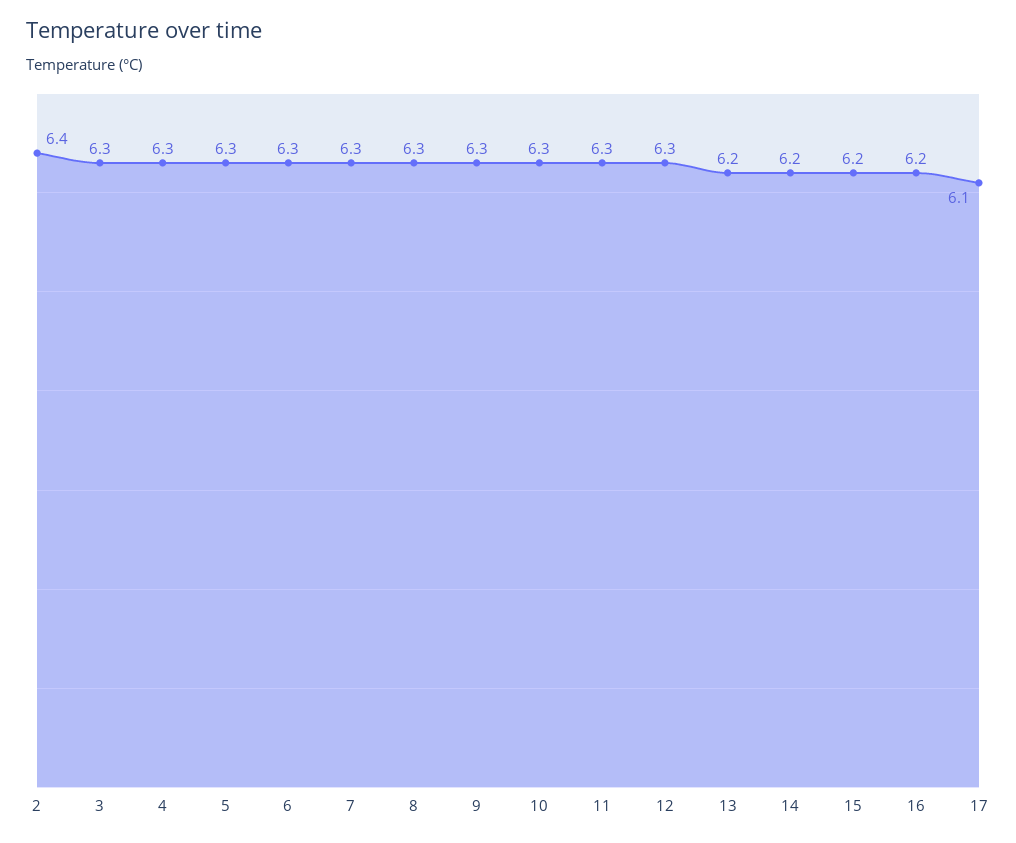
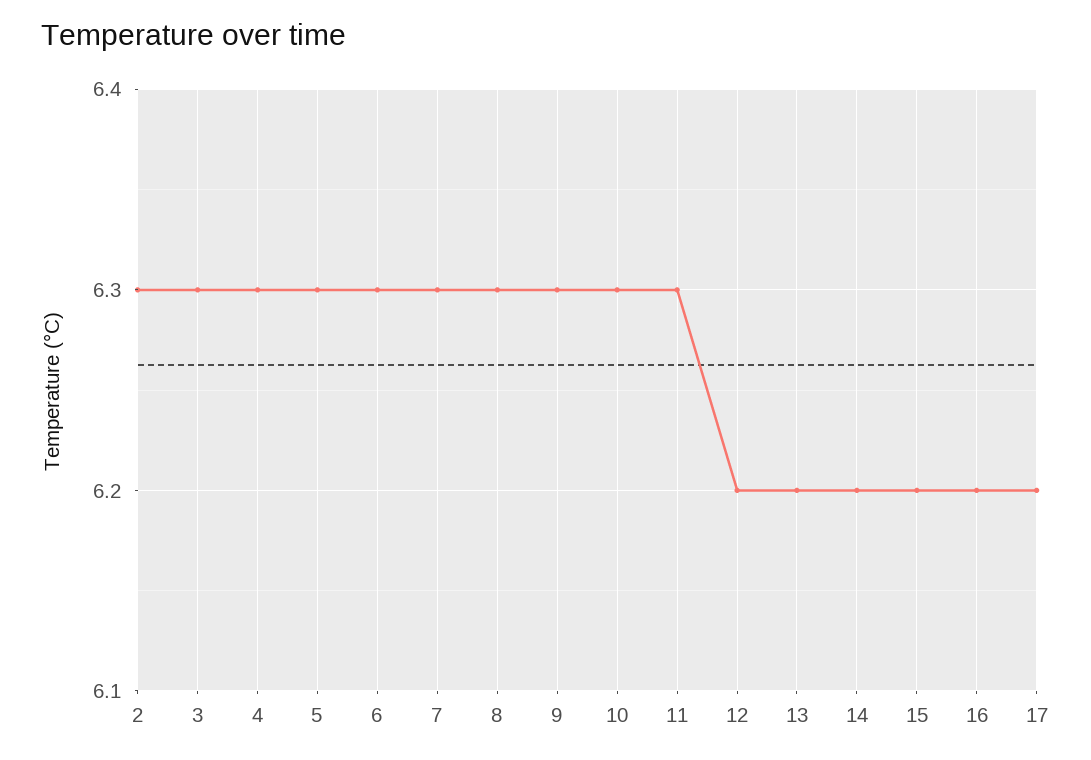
2: 6.4 -> 6.3
12: 6.3 -> 6.2
17: 6.1 -> 6.2

